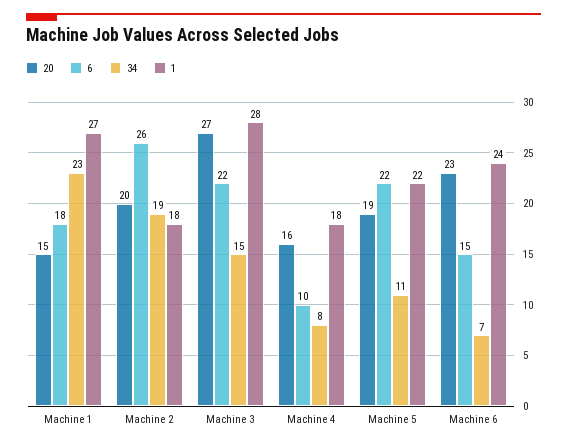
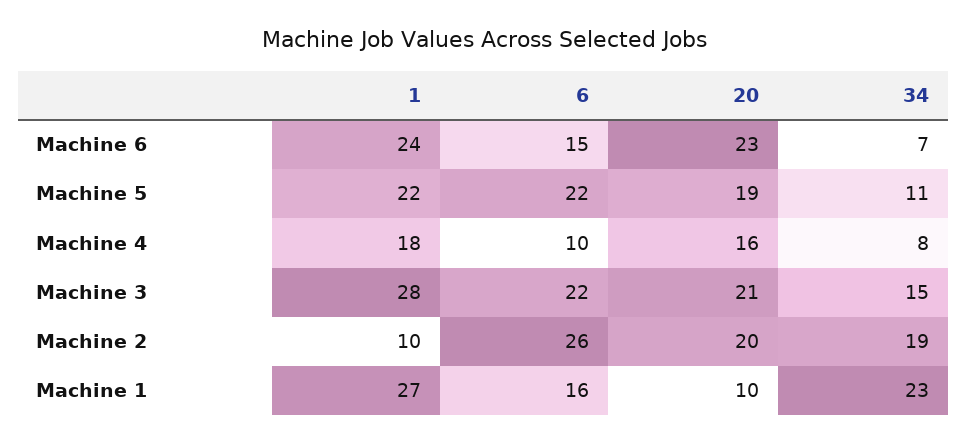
20, Machine 1: 15 -> 10
6, Machine 1: 18 -> 16
1, Machine 2: 18 -> 10
20, Machine 3: 27 -> 21

